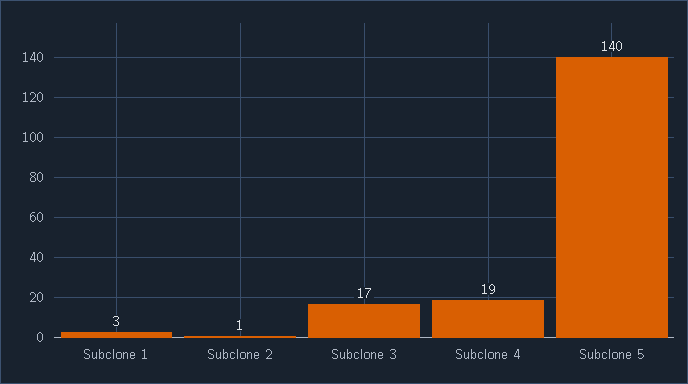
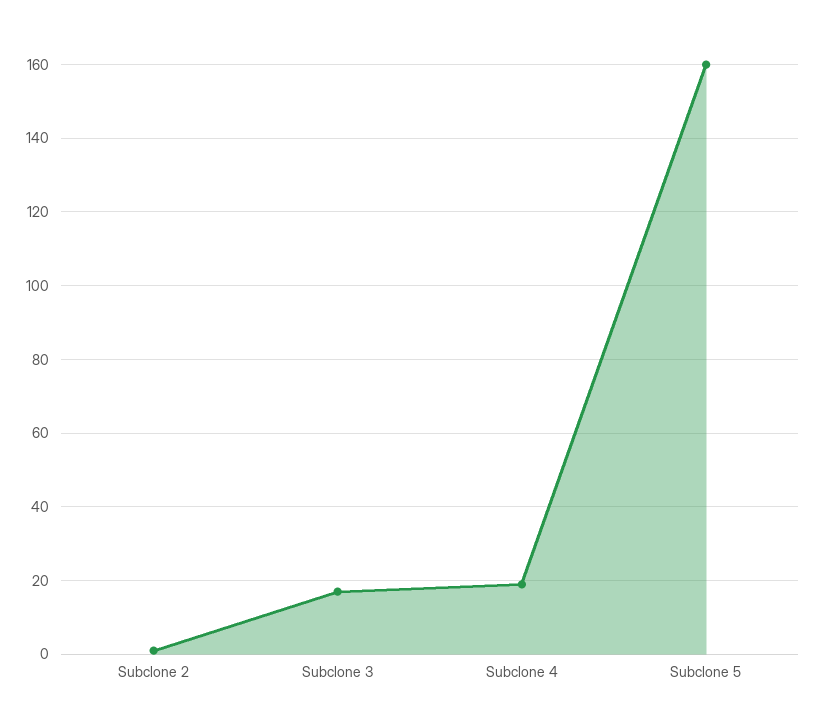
Subclone 1: 3 -> none
Subclone 5: 140 -> 160

